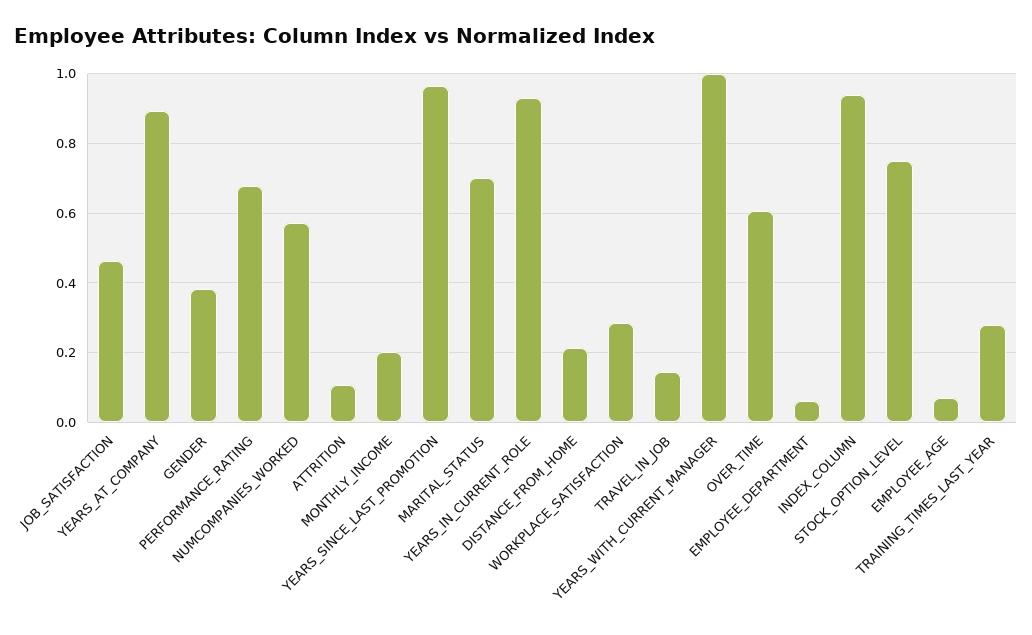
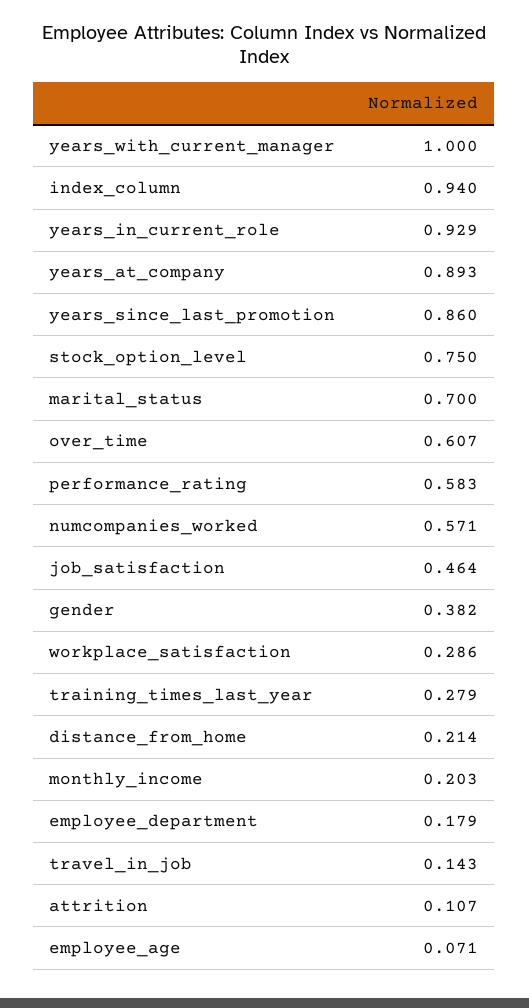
PERFORMANCE_RATING: 0.68 -> 0.583
YEARS_SINCE_LAST_PROMOTION: 0.96 -> 0.86
EMPLOYEE_DEPARTMENT: 0.06 -> 0.179

